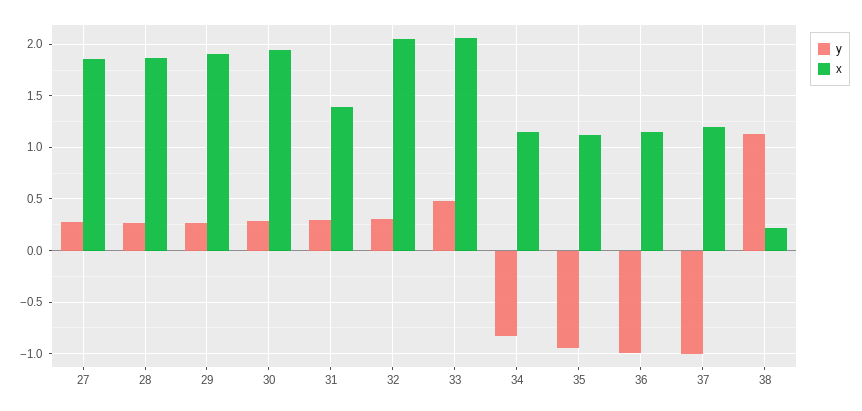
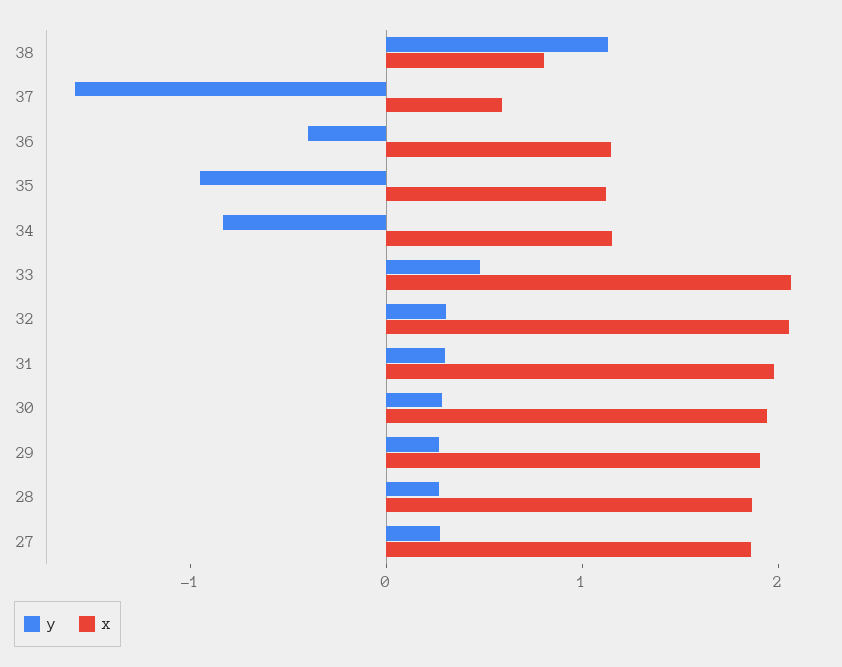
x, 31: 1.4 -> 2
y, 36: -1 -> -0.4
y, 37: -1 -> -1.6
x, 37: 1.2 -> 0.6
x, 38: 0.2 -> 0.8

